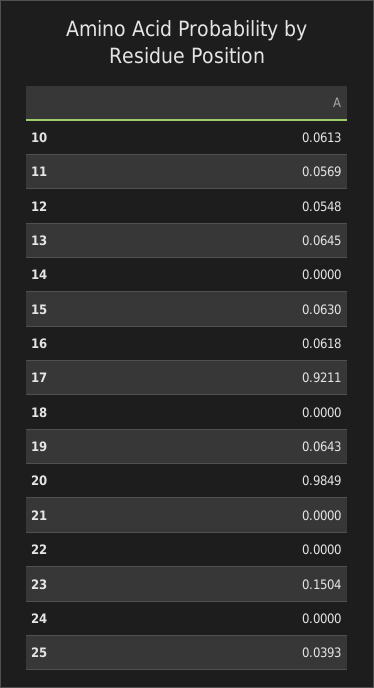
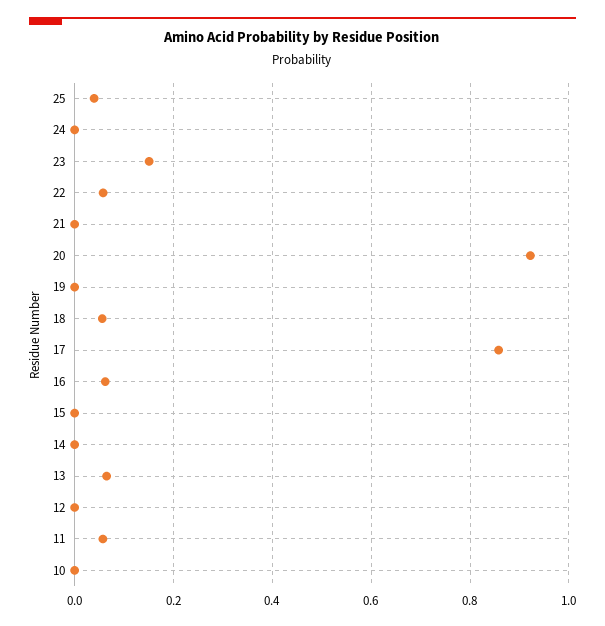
10: 0.0613 -> 0
12: 0.0548 -> 0
15: 0.063 -> 0
17: 0.9211 -> 0.86
18: 0 -> 0.06
19: 0.0643 -> 0
20: 0.9849 -> 0.92
22: 0 -> 0.06

